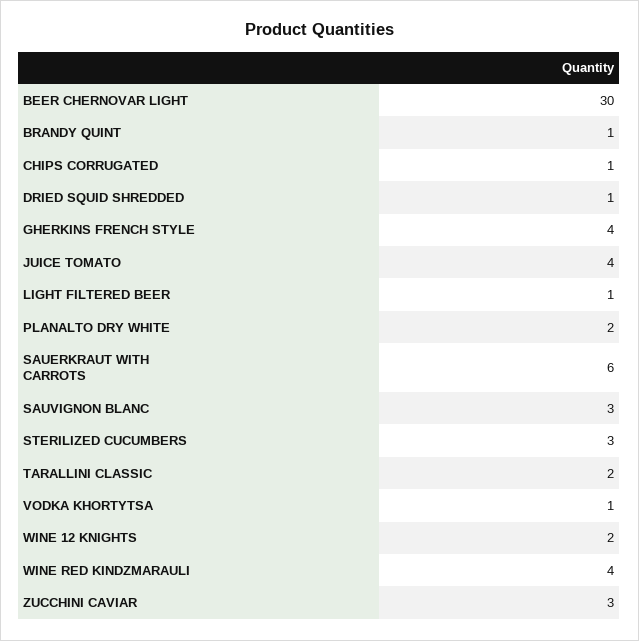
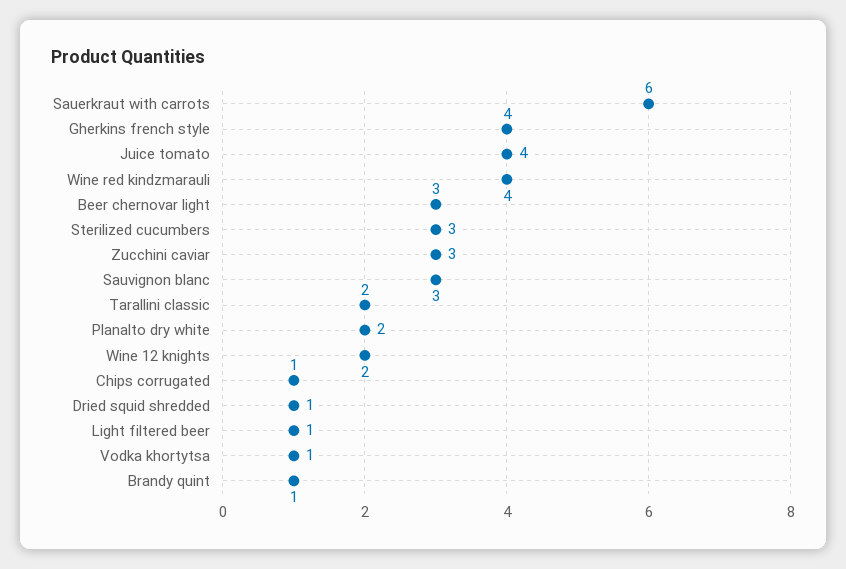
BEER CHERNOVAR LIGHT: 30 -> 3

